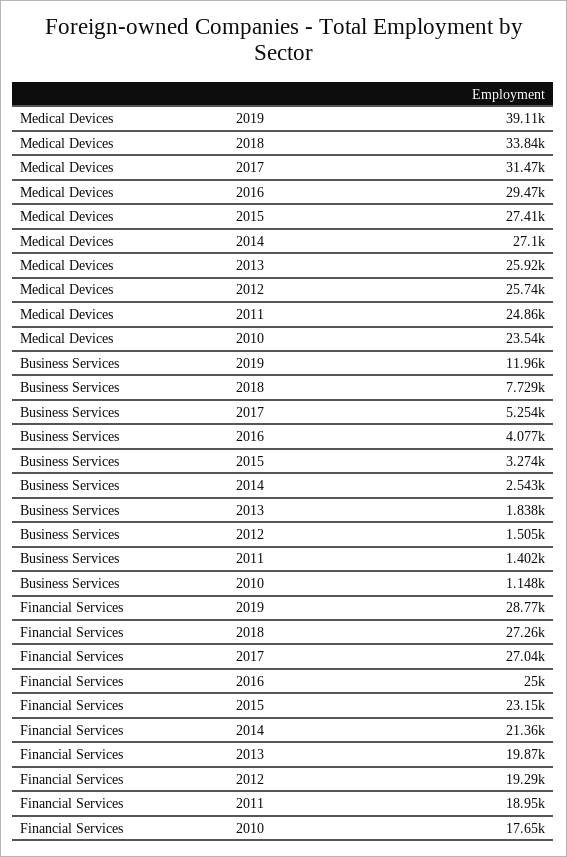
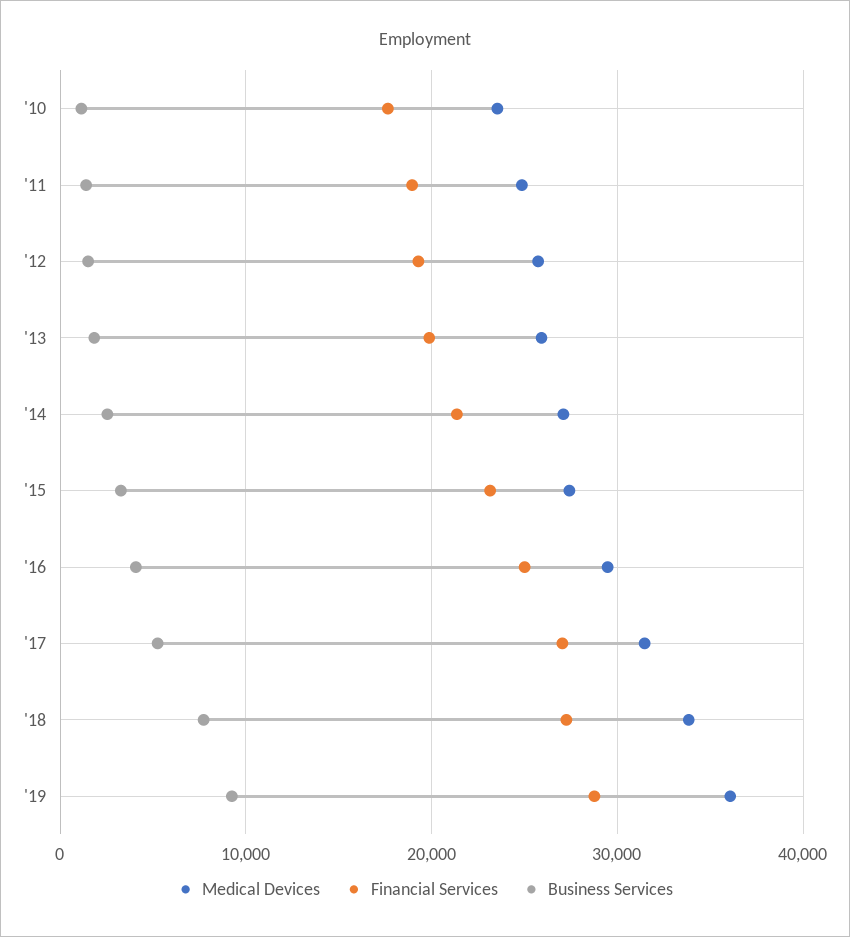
Medical Devices, 2019: 39110 -> 36000
Business Services, 2019: 11960 -> 9000

